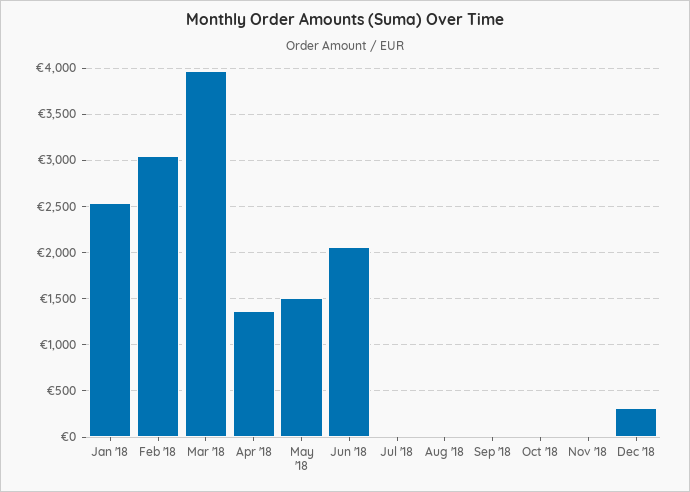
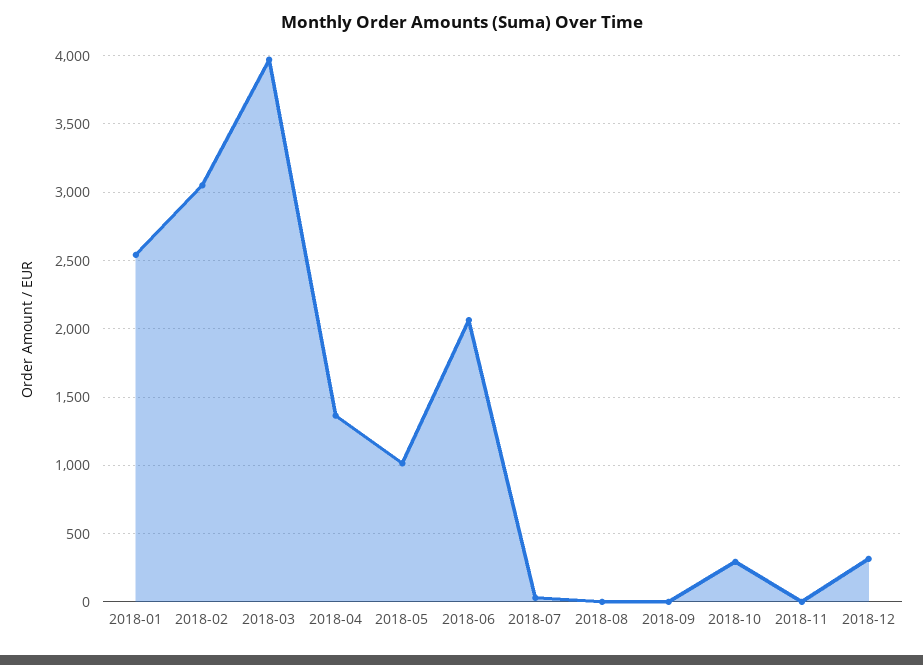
May '18: 1500 -> 1000
Oct '18: 0 -> 300

